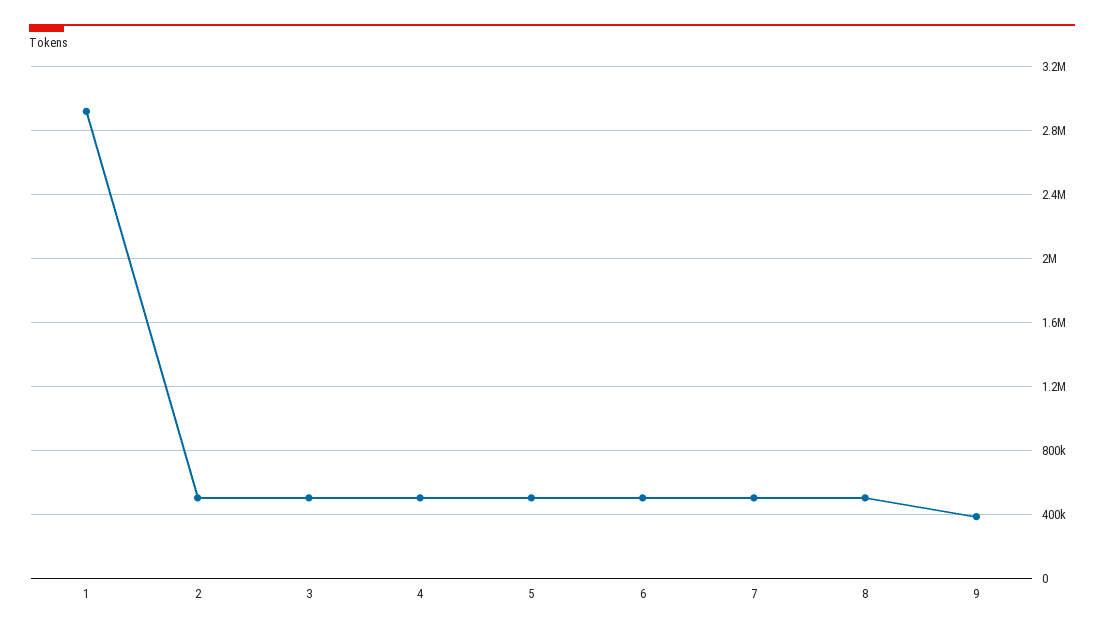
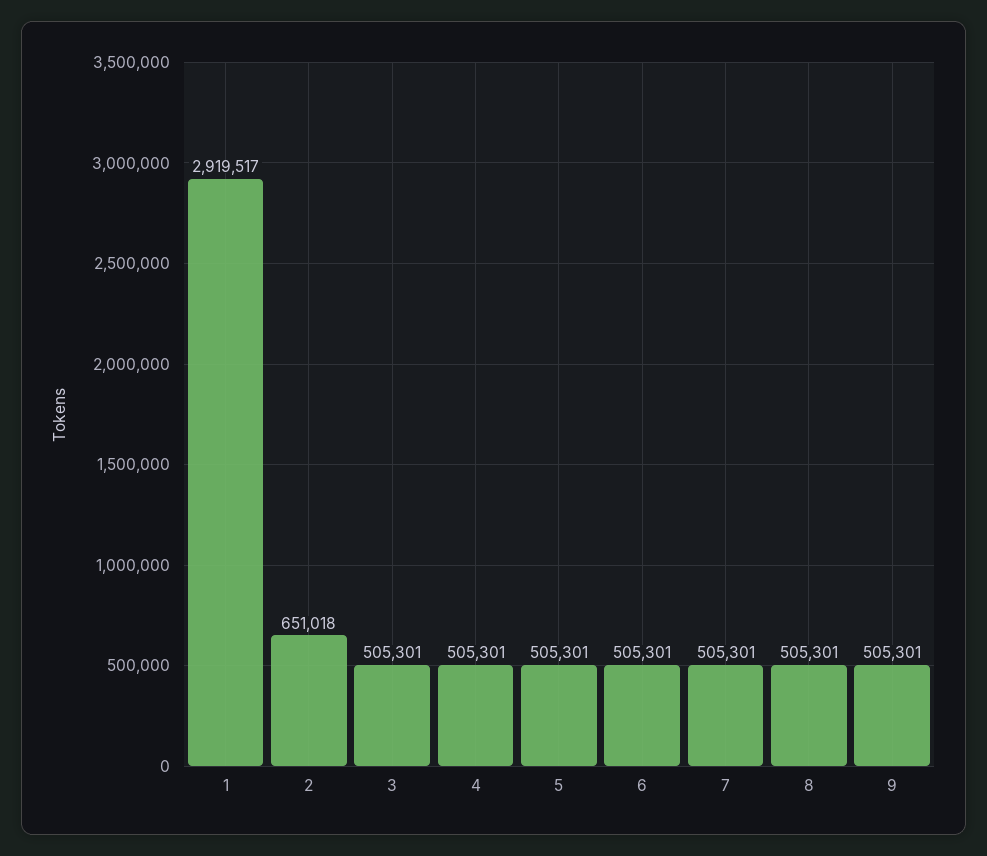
2: 500000 -> 651018
9: 400000 -> 505301

